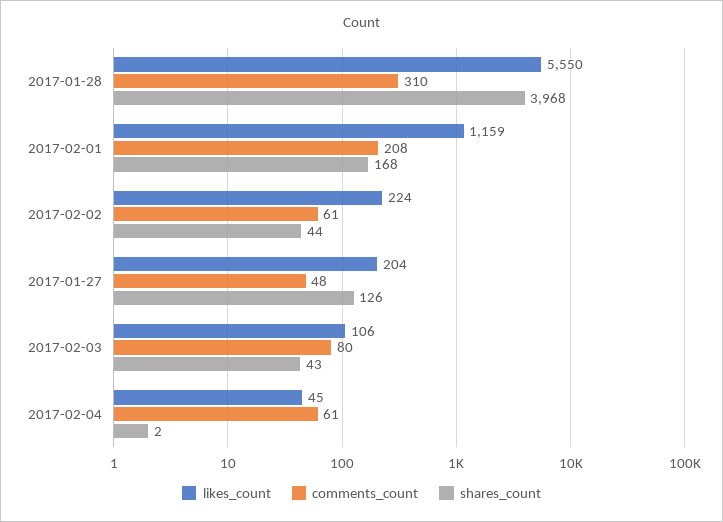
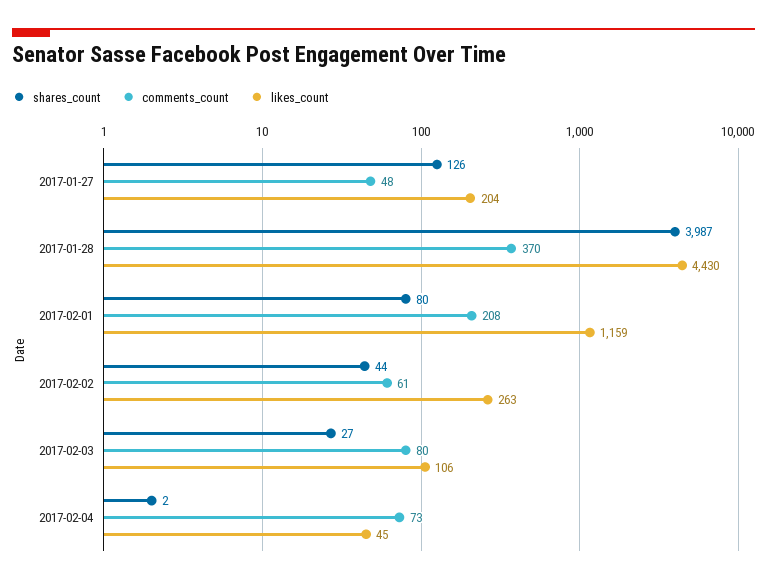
likes_count, 2017-01-28: 5550 -> 4430
comments_count, 2017-01-28: 310 -> 370
shares_count, 2017-01-28: 3968 -> 3987
shares_count, 2017-02-01: 168 -> 80
likes_count, 2017-02-02: 224 -> 263
shares_count, 2017-02-03: 43 -> 27
comments_count, 2017-02-04: 61 -> 73

